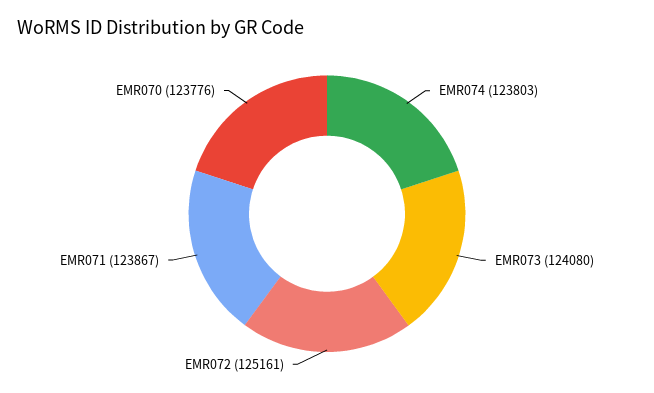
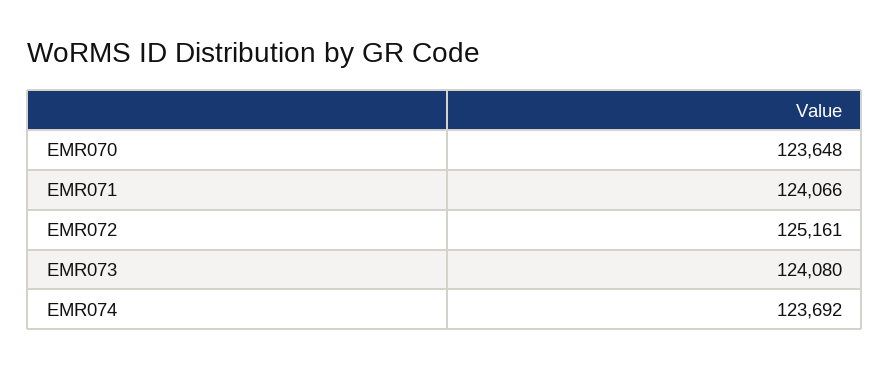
EMR074: 123803 -> 123692
EMR071: 123867 -> 124066
EMR070: 123776 -> 123648

